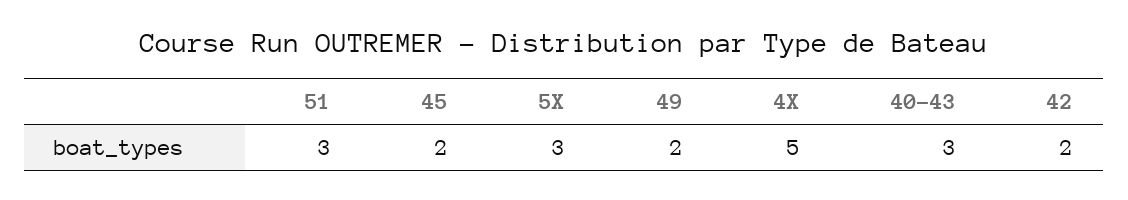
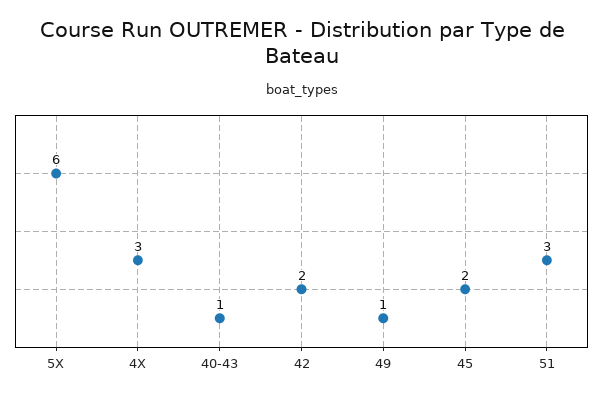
5X: 3 -> 6
49: 2 -> 1
4X: 5 -> 3
40-43: 3 -> 1

